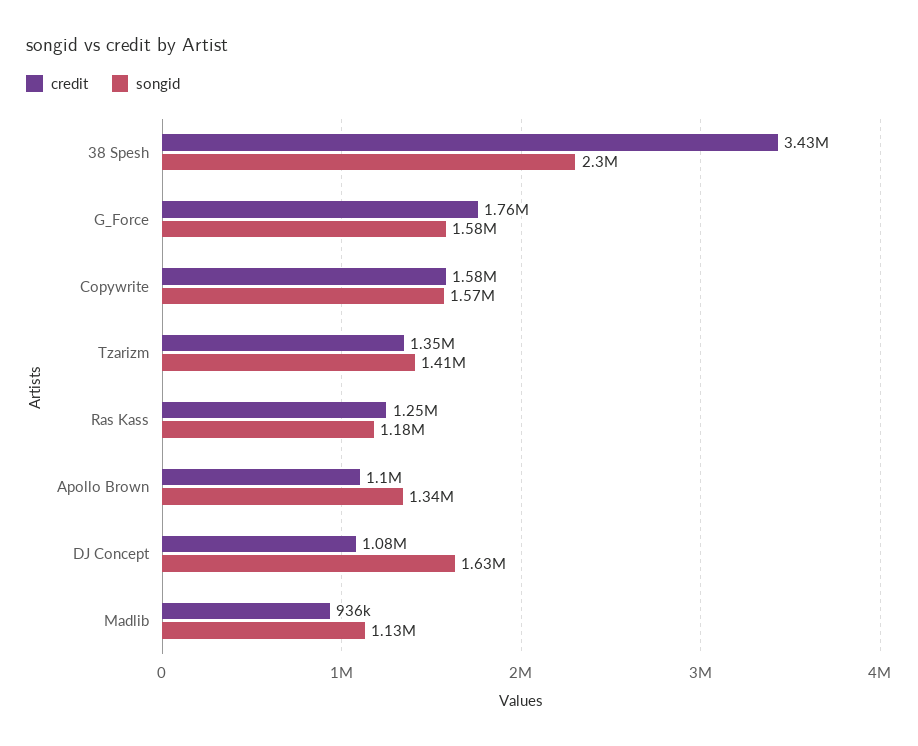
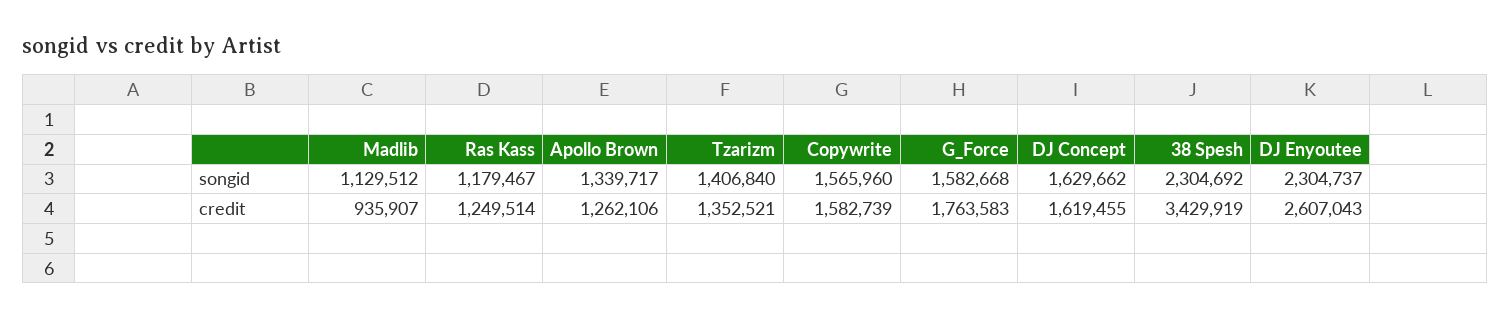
credit, Apollo Brown: 1100000 -> 1262106
credit, DJ Concept: 1080000 -> 1619455
songid, DJ Enyoutee: none -> 2304737
credit, DJ Enyoutee: none -> 2607043

